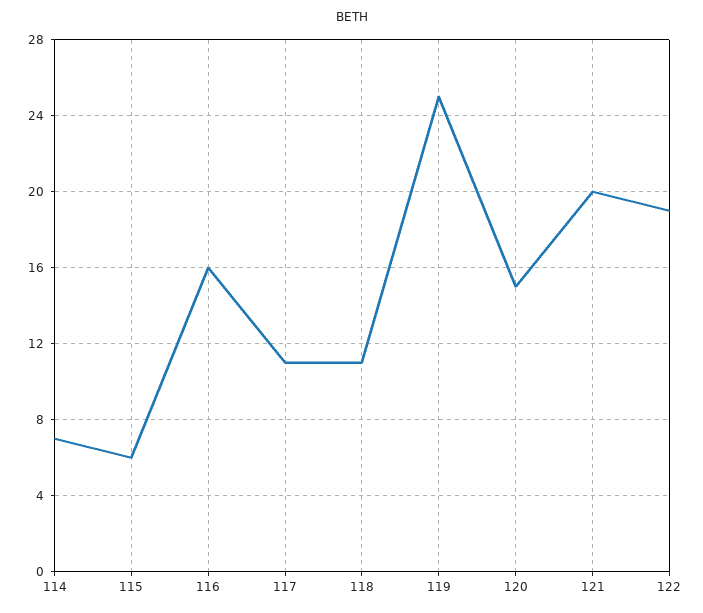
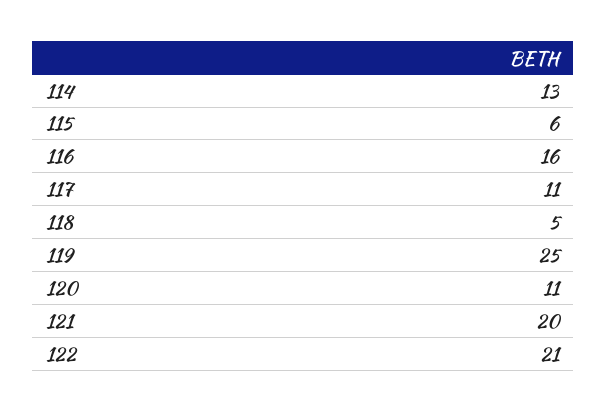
114: 7 -> 13
118: 11 -> 5
120: 15 -> 11
122: 19 -> 21

